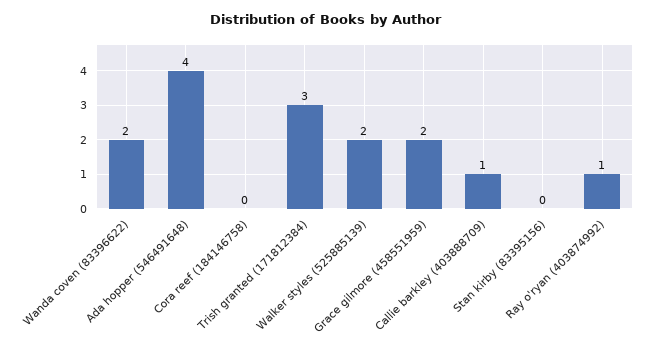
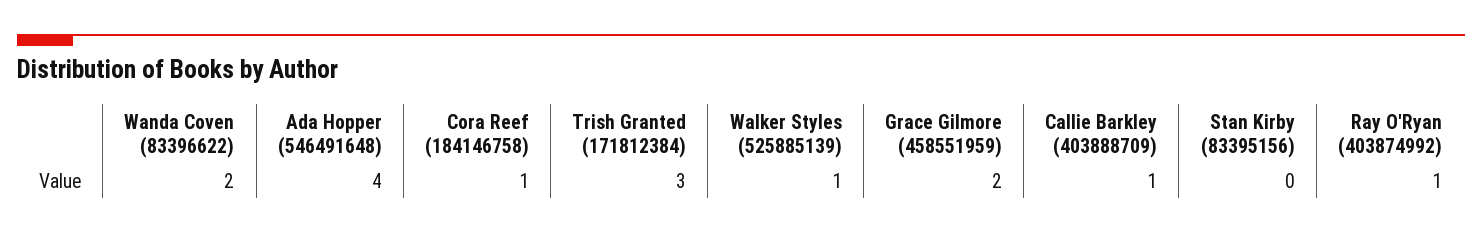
Cora reef (184146758): 0 -> 1
Walker styles (525885139): 2 -> 1

